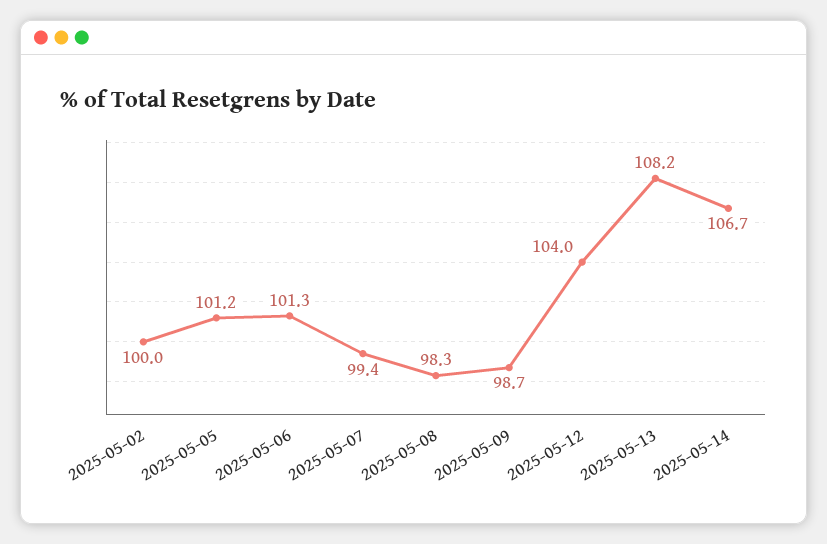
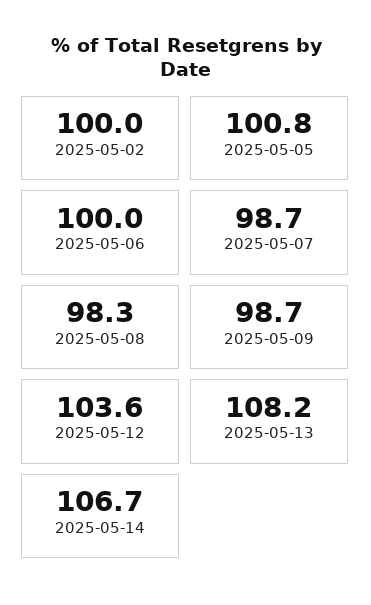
2025-05-05: 101.2 -> 100.8
2025-05-06: 101.3 -> 100
2025-05-07: 99.4 -> 98.7
2025-05-12: 104 -> 103.6

